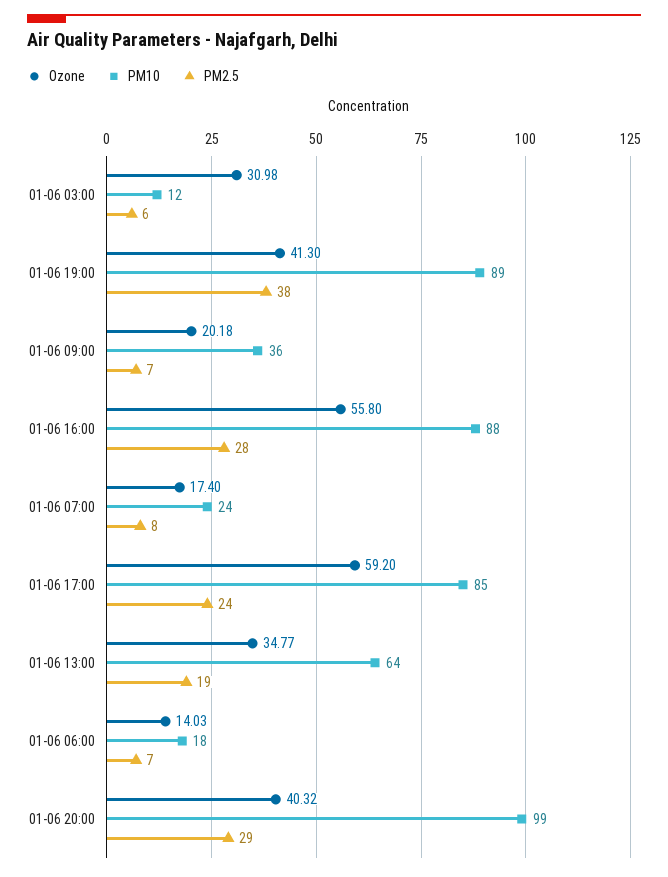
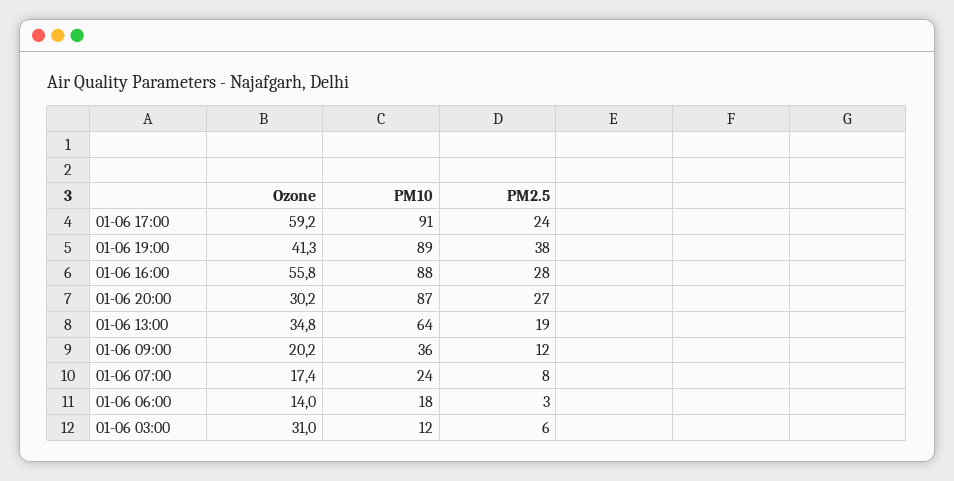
PM2.5, 01-06 09:00: 7 -> 12
PM10, 01-06 17:00: 85 -> 91
PM2.5, 01-06 06:00: 7 -> 3
Ozone, 01-06 20:00: 40.32 -> 30.2
PM10, 01-06 20:00: 99 -> 87
PM2.5, 01-06 20:00: 29 -> 27

